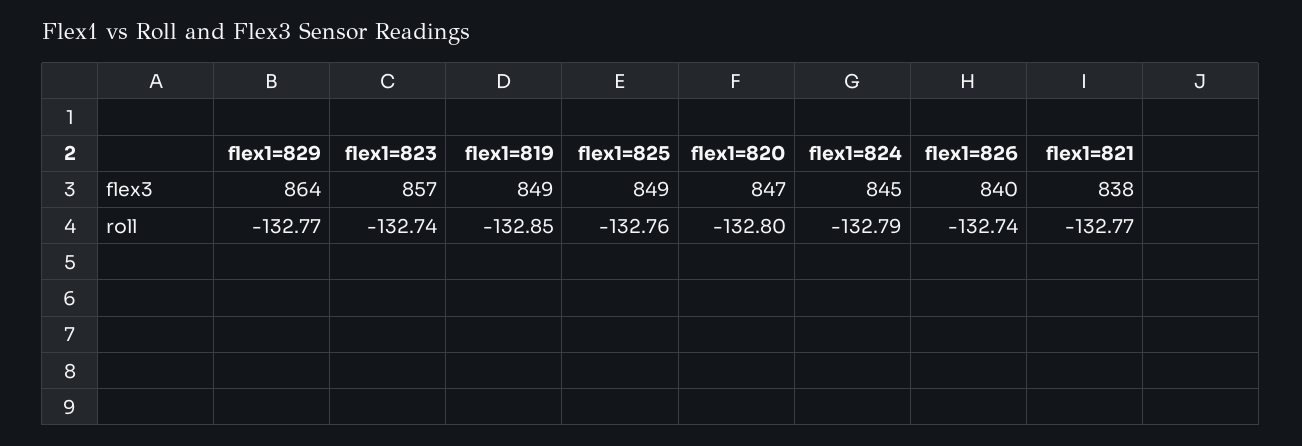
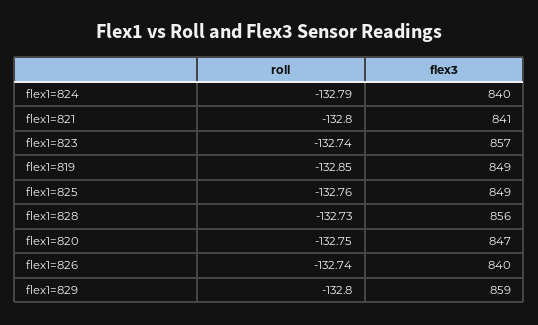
flex1=829, flex3: 864 -> 859
flex1=824, flex3: 845 -> 840
flex1=821, flex3: 838 -> 841
flex1=829, roll: -132.77 -> -132.8
flex1=820, roll: -132.8 -> -132.75
flex1=821, roll: -132.77 -> -132.8
flex1=828, roll: none -> -132.73
flex1=828, flex3: none -> 856

